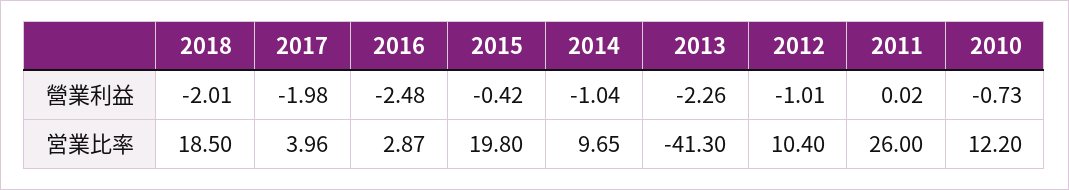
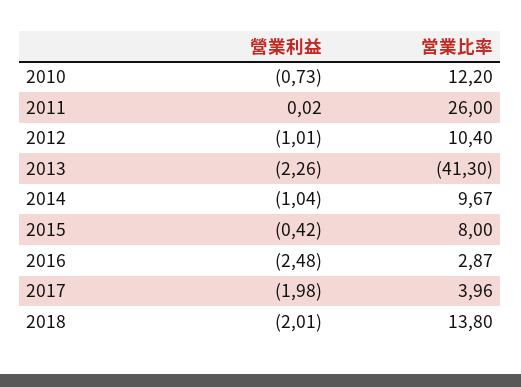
2018, 営業比率: 18.5 -> 13.8
2015, 営業比率: 19.8 -> 8
2014, 営業比率: 9.65 -> 9.67

